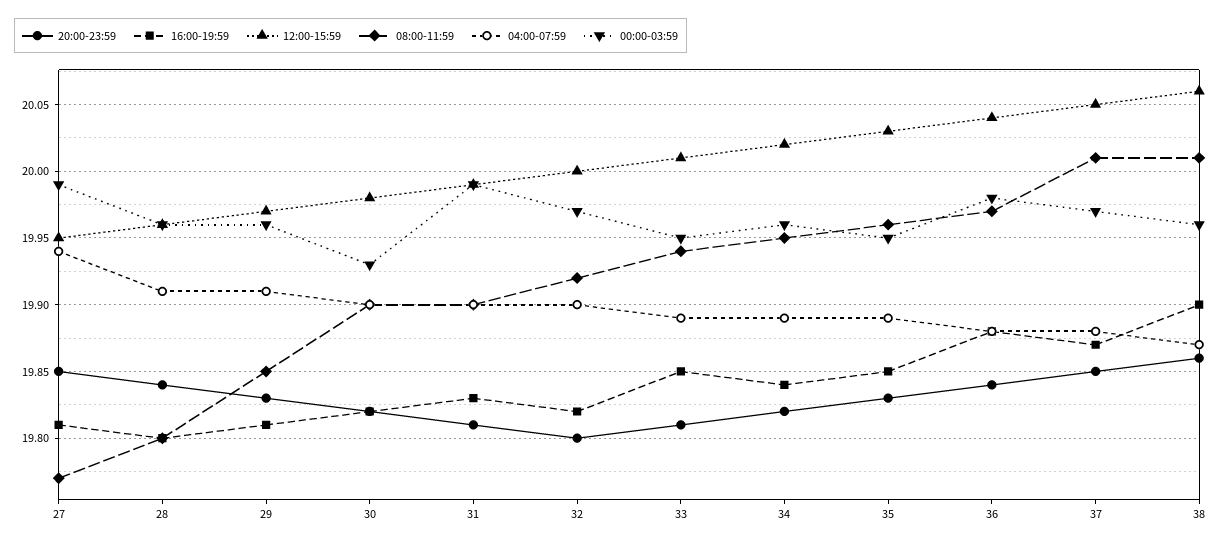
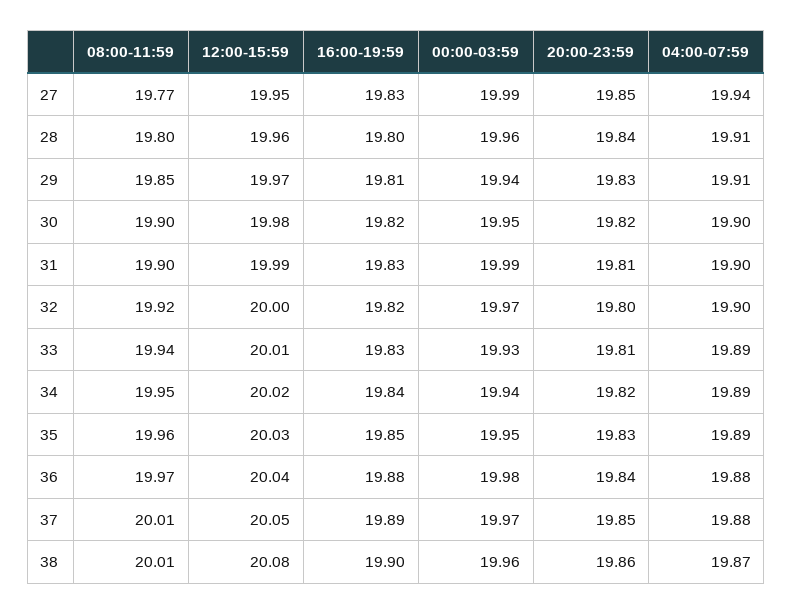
16:00-19:59, 27: 19.81 -> 19.83
00:00-03:59, 29: 19.96 -> 19.94
00:00-03:59, 30: 19.93 -> 19.95
16:00-19:59, 33: 19.85 -> 19.83
00:00-03:59, 33: 19.95 -> 19.93
00:00-03:59, 34: 19.96 -> 19.94
16:00-19:59, 37: 19.87 -> 19.89
12:00-15:59, 38: 20.06 -> 20.08

